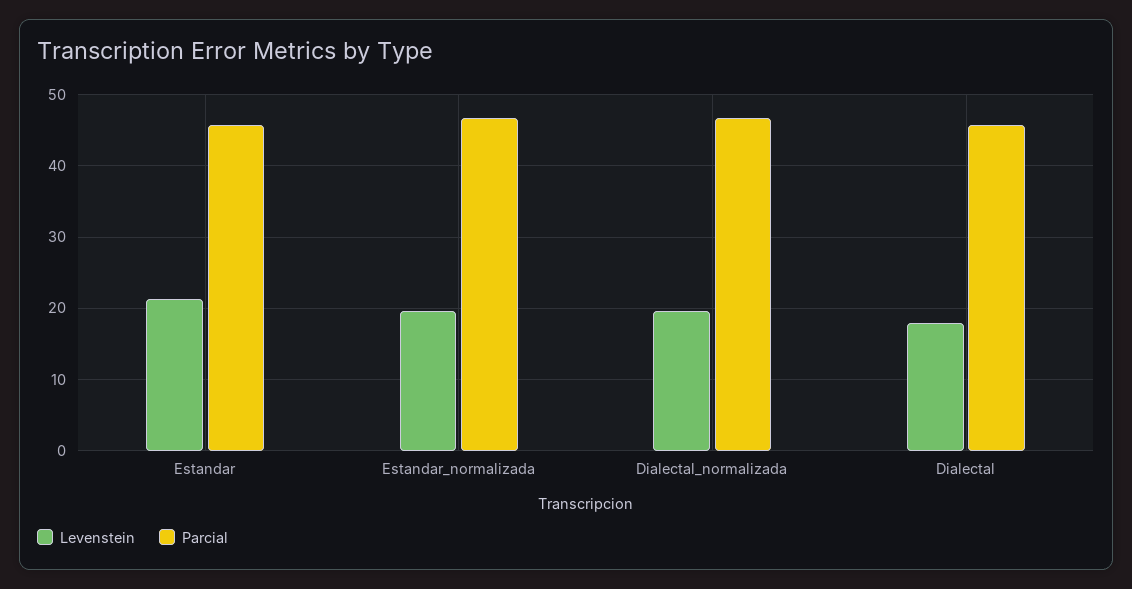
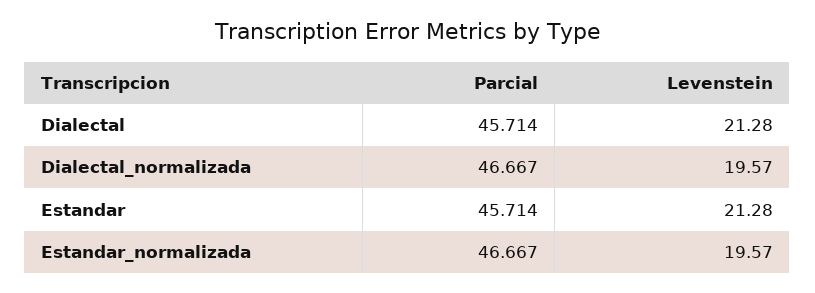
Levenstein, Dialectal: 18 -> 21.28

